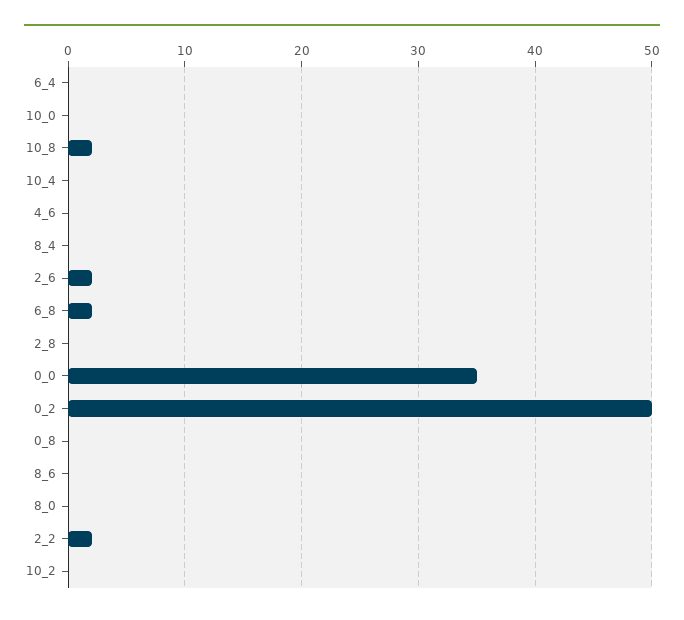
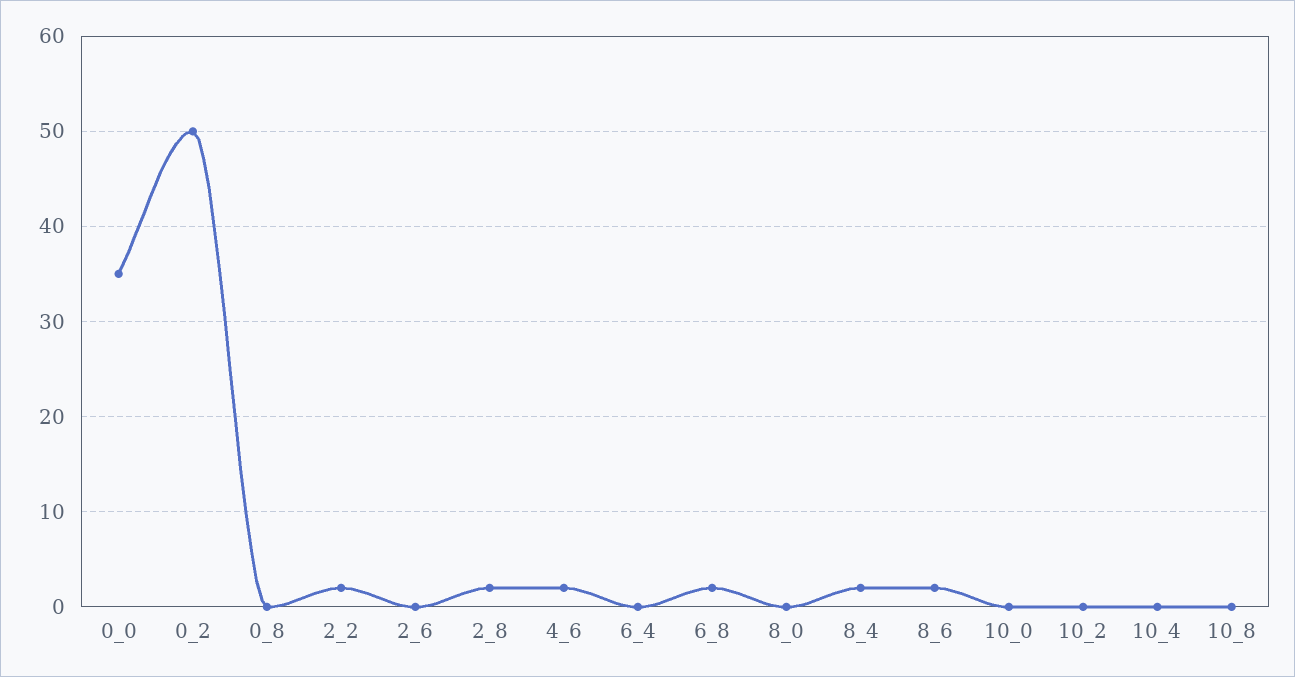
10_8: 2 -> 0
4_6: 0 -> 2
8_4: 0 -> 2
2_6: 2 -> 0
2_8: 0 -> 2
8_6: 0 -> 2

